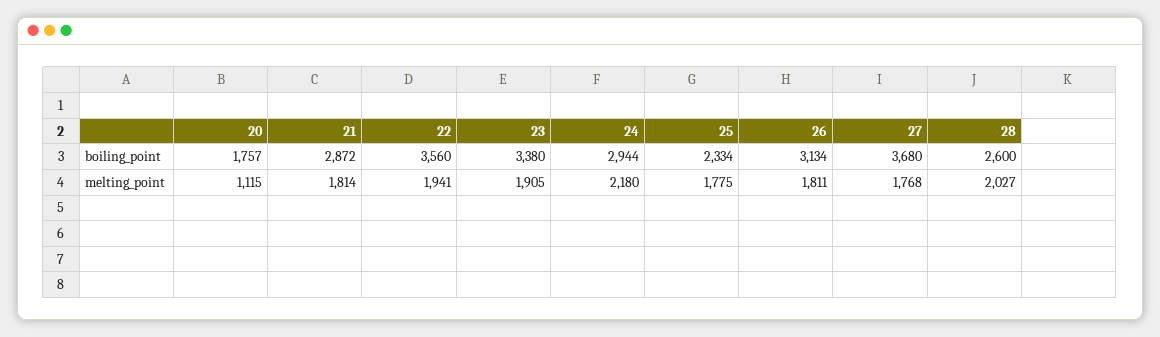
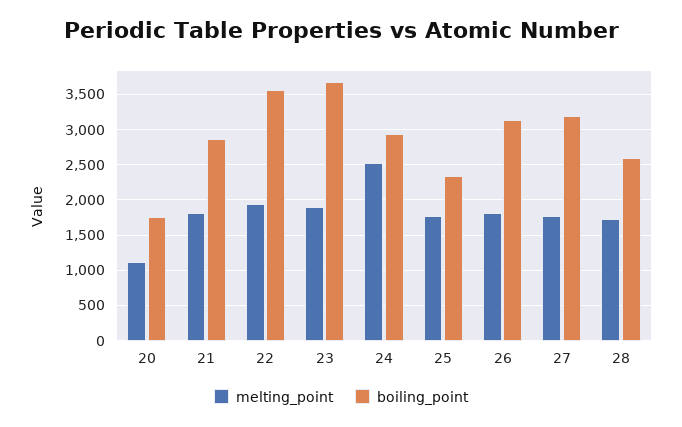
boiling_point, 23: 3380 -> 3700
boiling_point, 27: 3680 -> 3200
melting_point, 24: 2180 -> 2500
melting_point, 28: 2027 -> 1700

